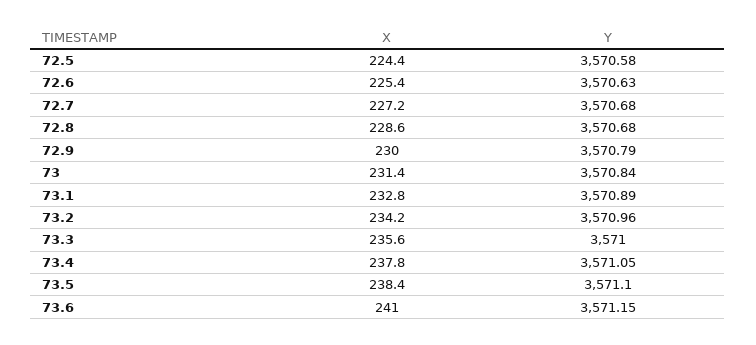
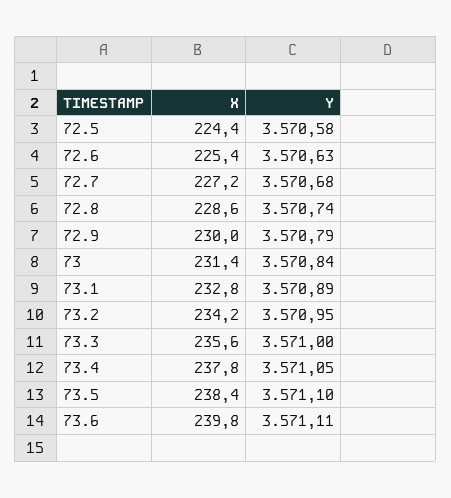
Y, 72.8: 3570.68 -> 3570.74
Y, 73.2: 3570.96 -> 3570.95
X, 73.6: 241 -> 239.8
Y, 73.6: 3571.15 -> 3571.11

